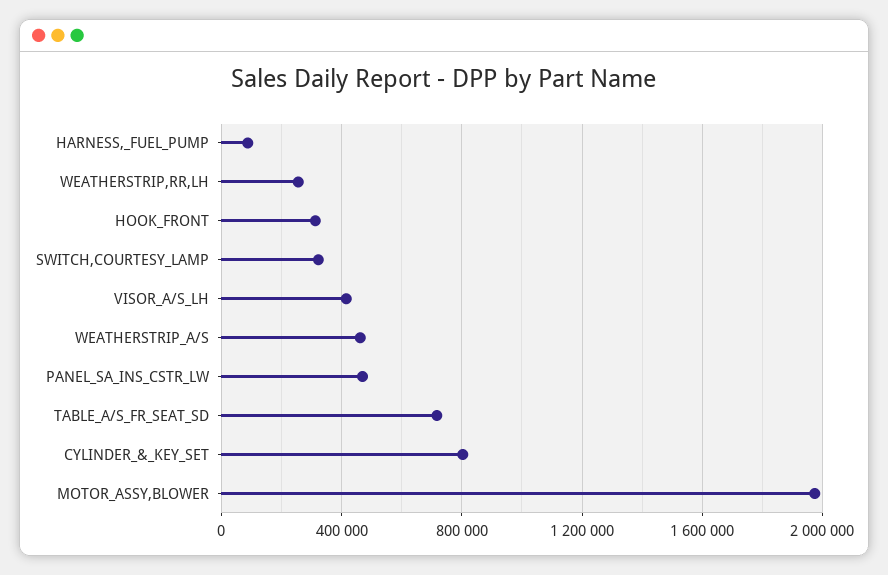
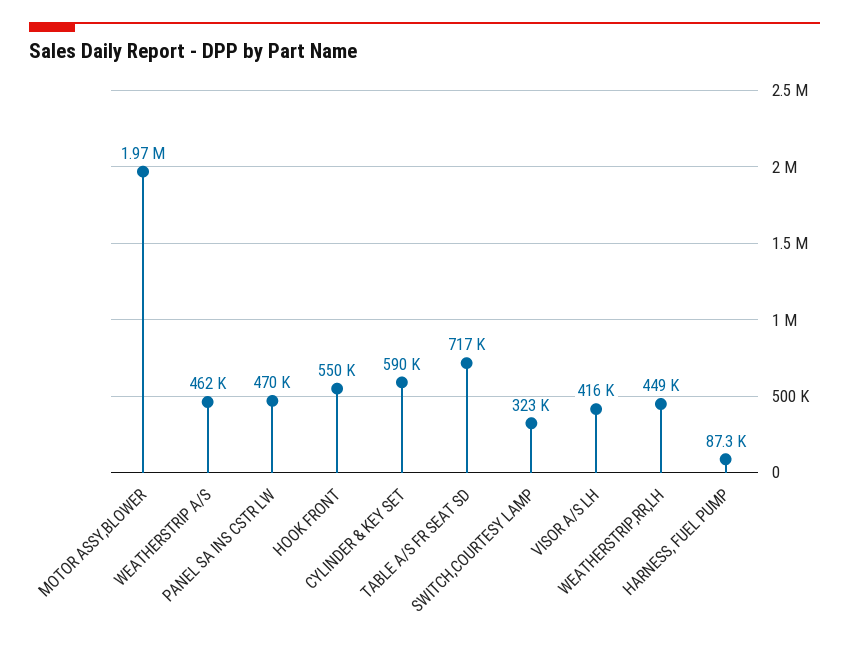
WEATHERSTRIP,RR,LH: 250000 -> 449000
HOOK_FRONT: 300000 -> 550000
CYLINDER_&_KEY_SET: 800000 -> 590000

